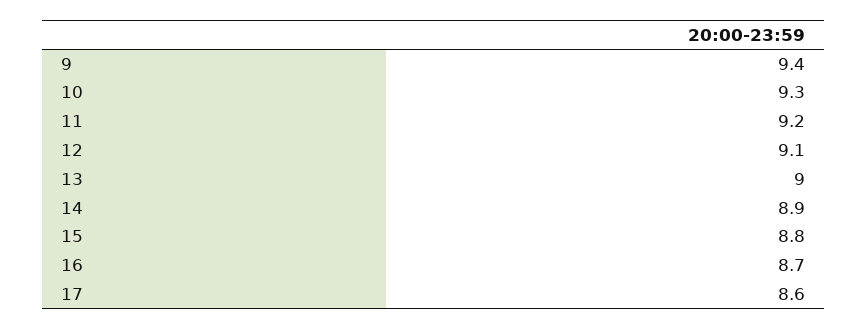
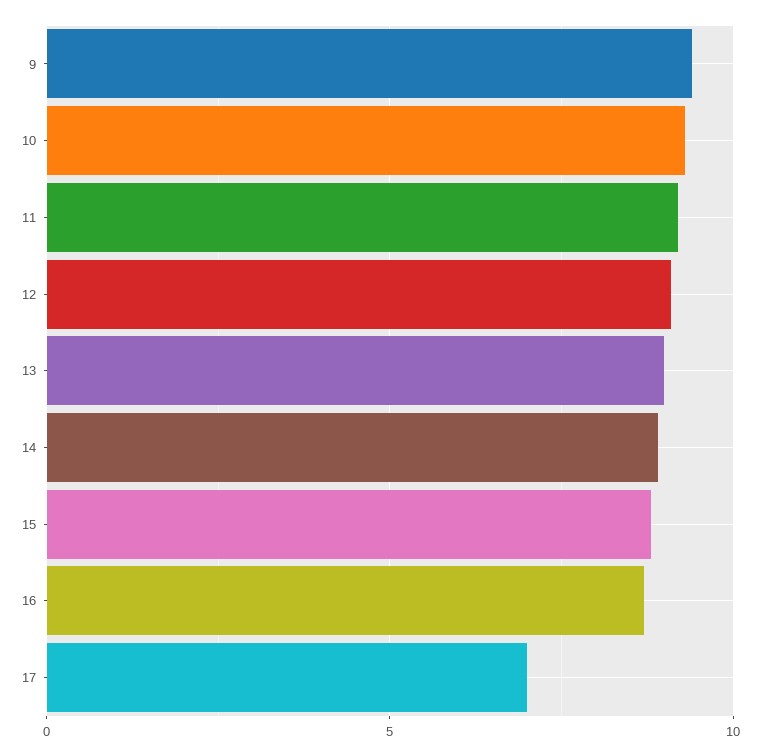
17: 8.6 -> 7

